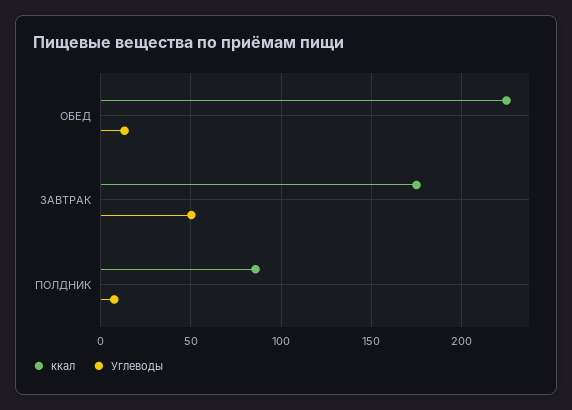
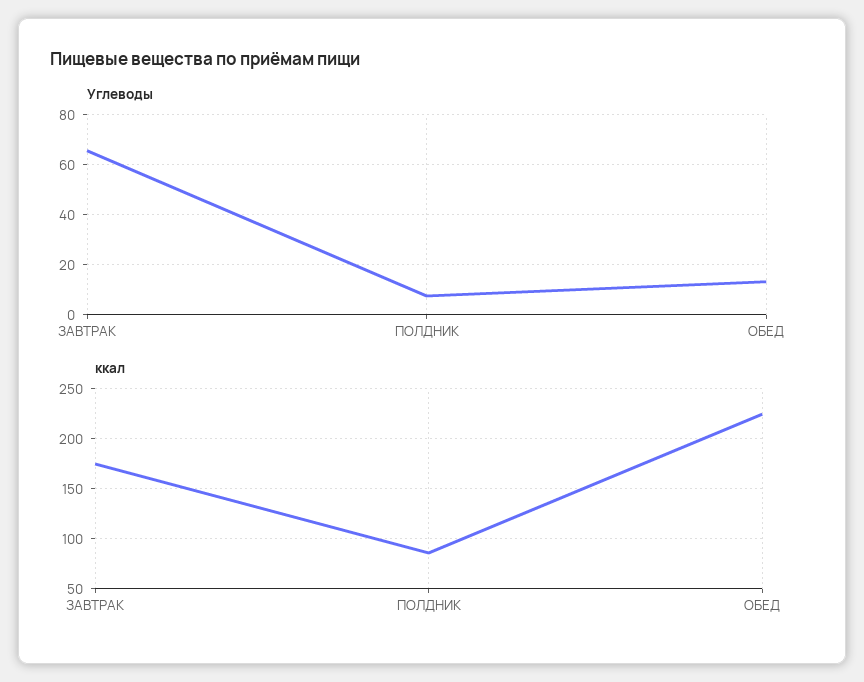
Углеводы, ЗАВТРАК: 50 -> 65

